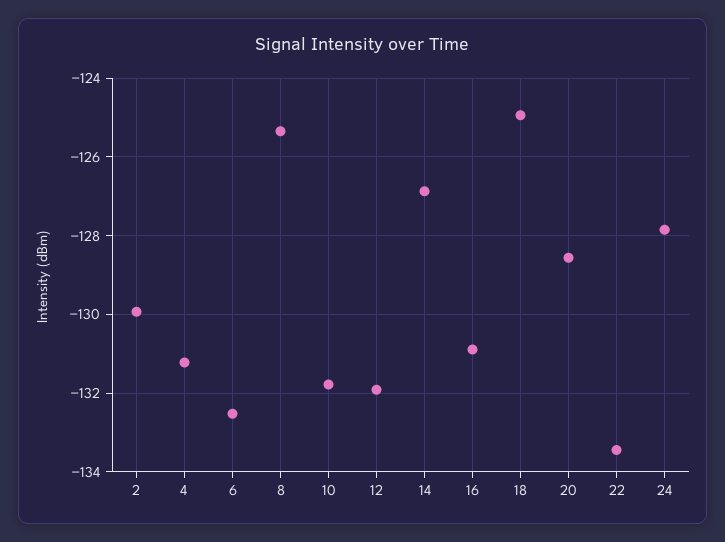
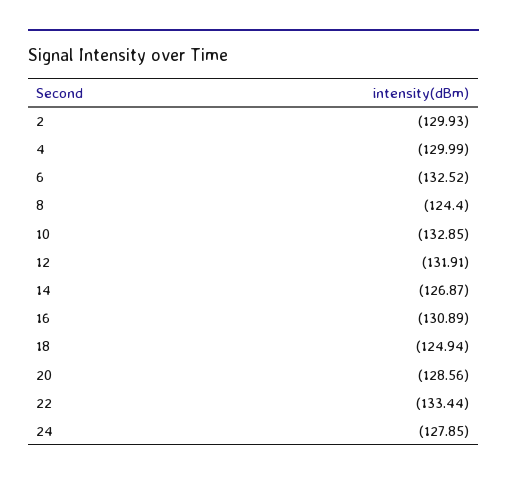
4: -131.2 -> -129.99
8: -125.4 -> -124.4
10: -131.8 -> -132.85

